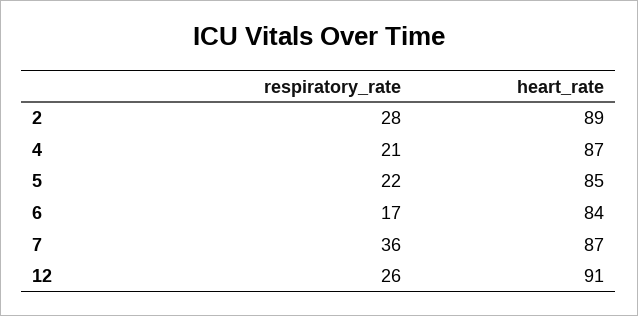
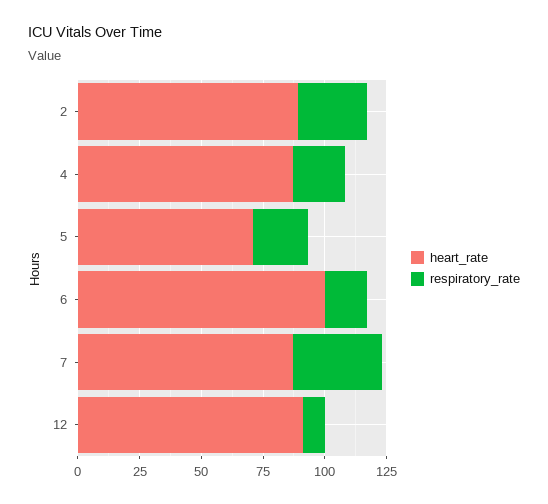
heart_rate, 5: 85 -> 70
heart_rate, 6: 84 -> 100
respiratory_rate, 12: 26 -> 10

